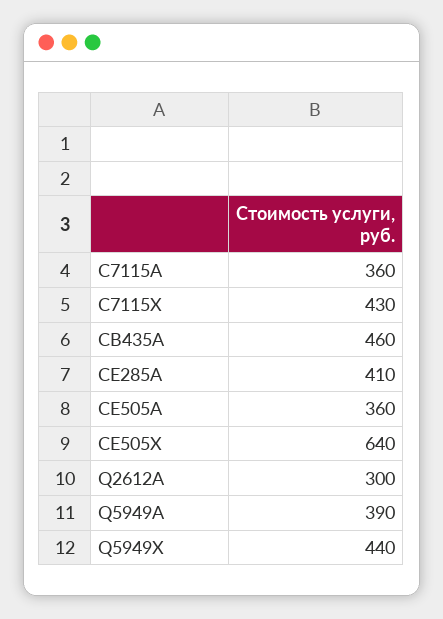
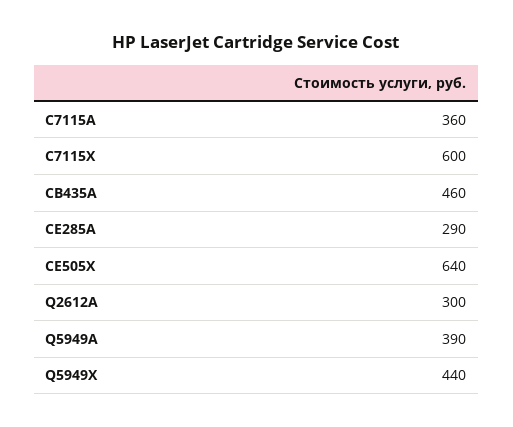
C7115X: 430 -> 600
CE285A: 410 -> 290
CE505A: 360 -> none

